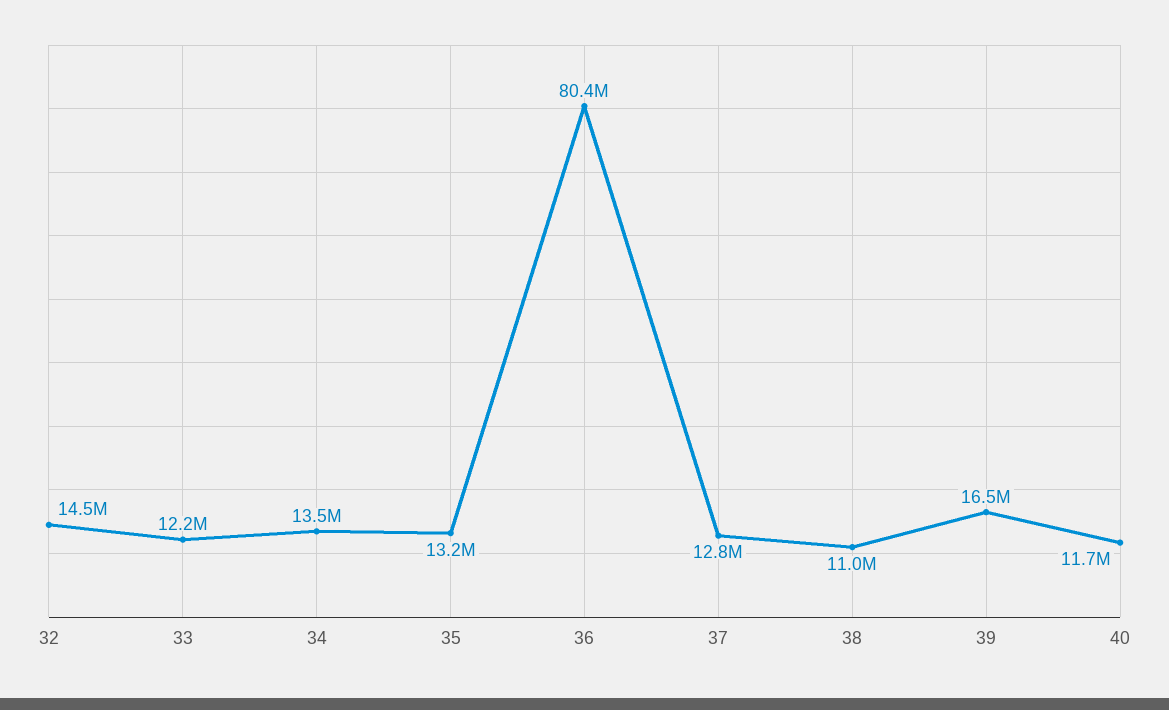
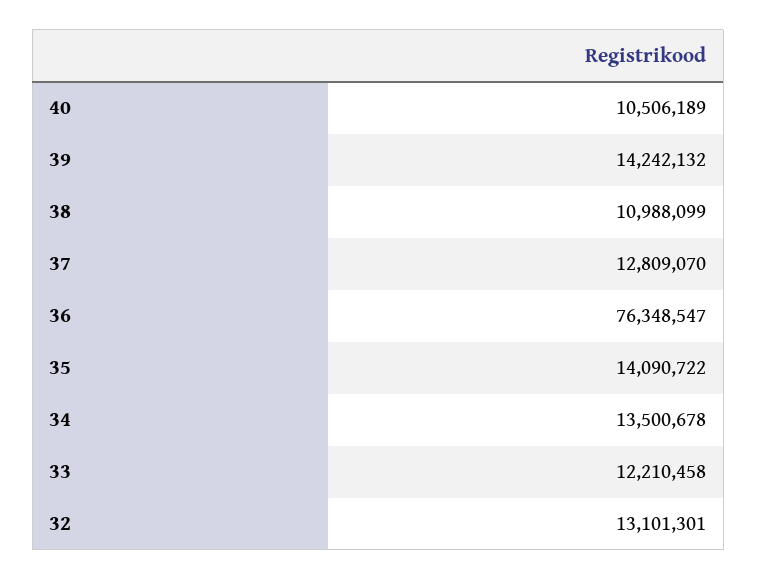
32: 14500000 -> 13101301
35: 13200000 -> 14090722
36: 80400000 -> 76348547
39: 16500000 -> 14242132
40: 11700000 -> 10506189

